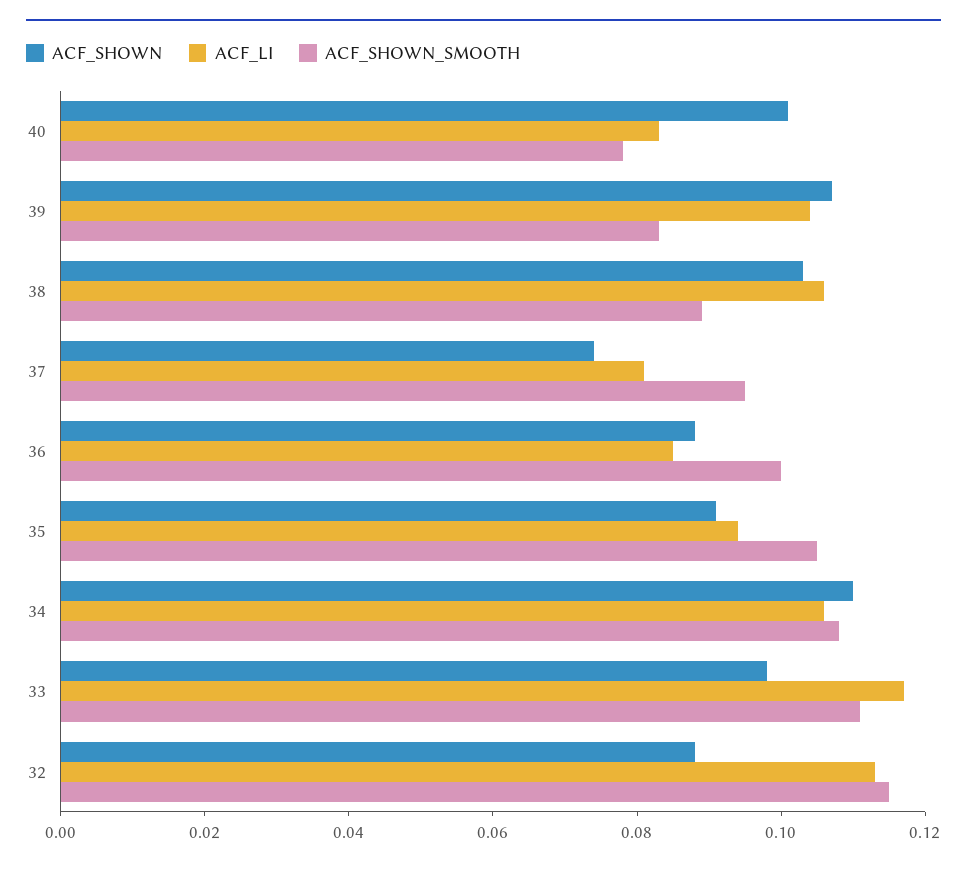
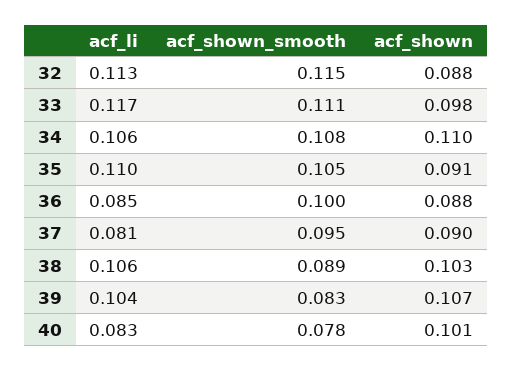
ACF_SHOWN, 37: 0.075 -> 0.09
ACF_LI, 35: 0.095 -> 0.11

